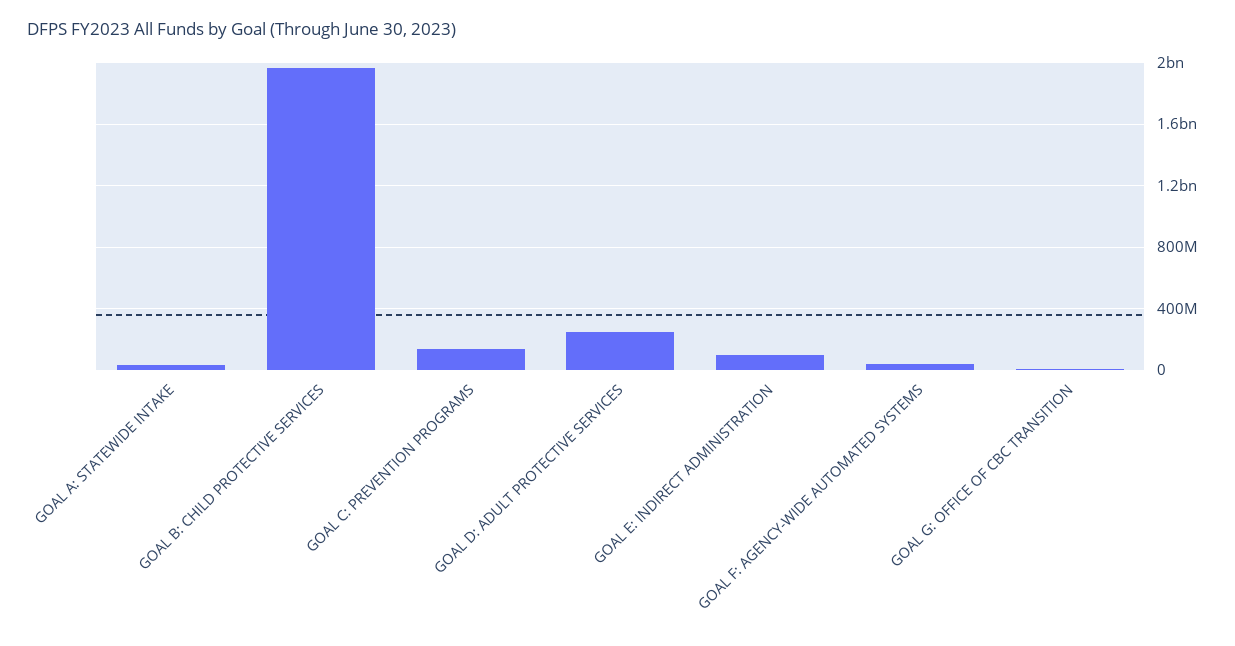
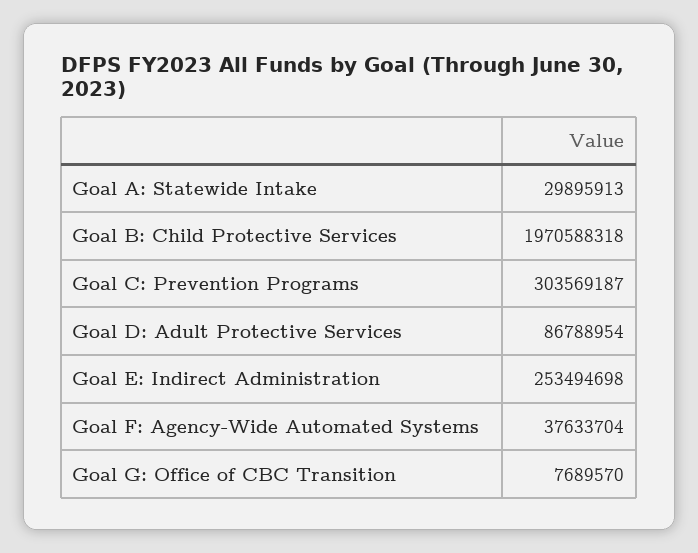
GOAL C: PREVENTION PROGRAMS: 150000000 -> 303569187
GOAL D: ADULT PROTECTIVE SERVICES: 250000000 -> 86788954
GOAL E: INDIRECT ADMINISTRATION: 100000000 -> 253494698

